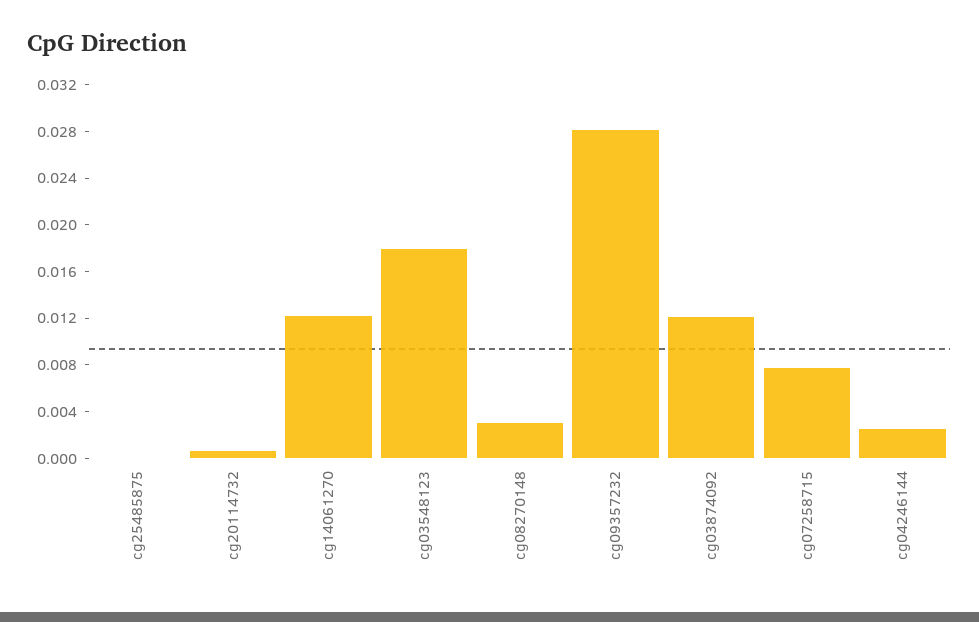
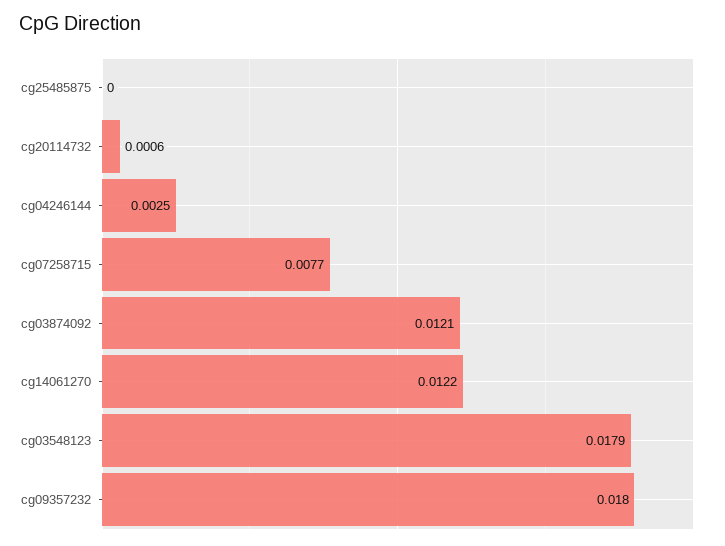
cg08270148: 0.003 -> none
cg09357232: 0.028 -> 0.018

